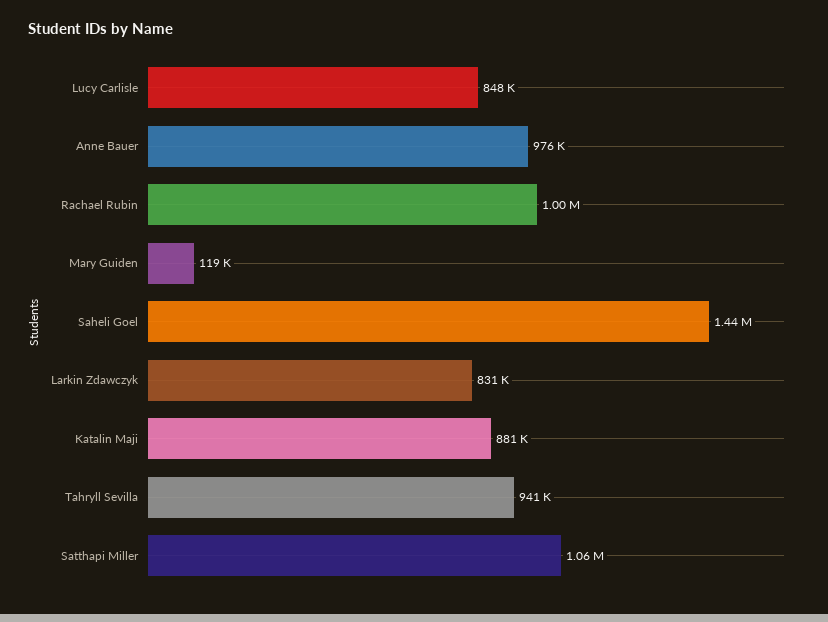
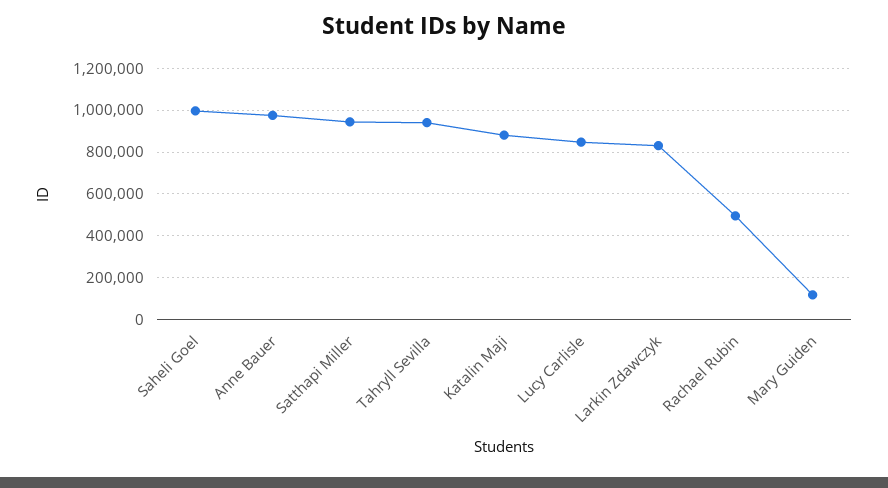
Rachael Rubin: 1000000 -> 500000
Saheli Goel: 1440000 -> 1000000
Satthapi Miller: 1060000 -> 950000

